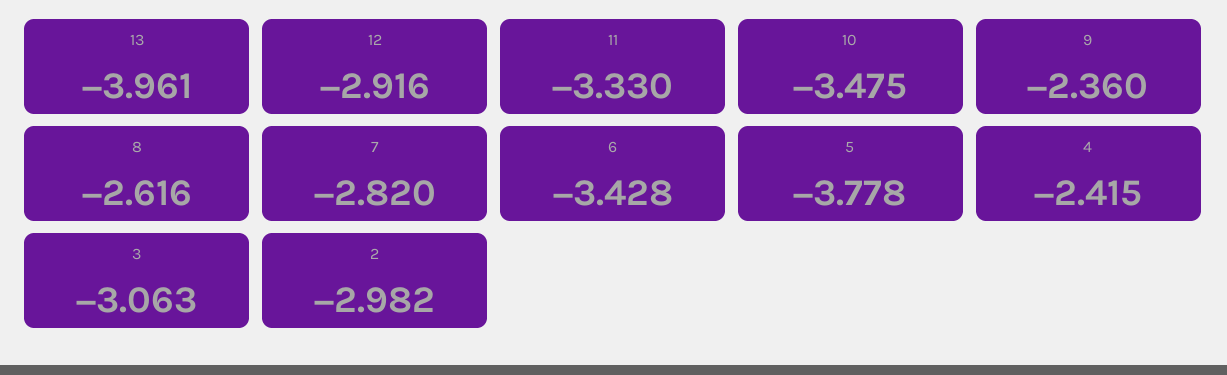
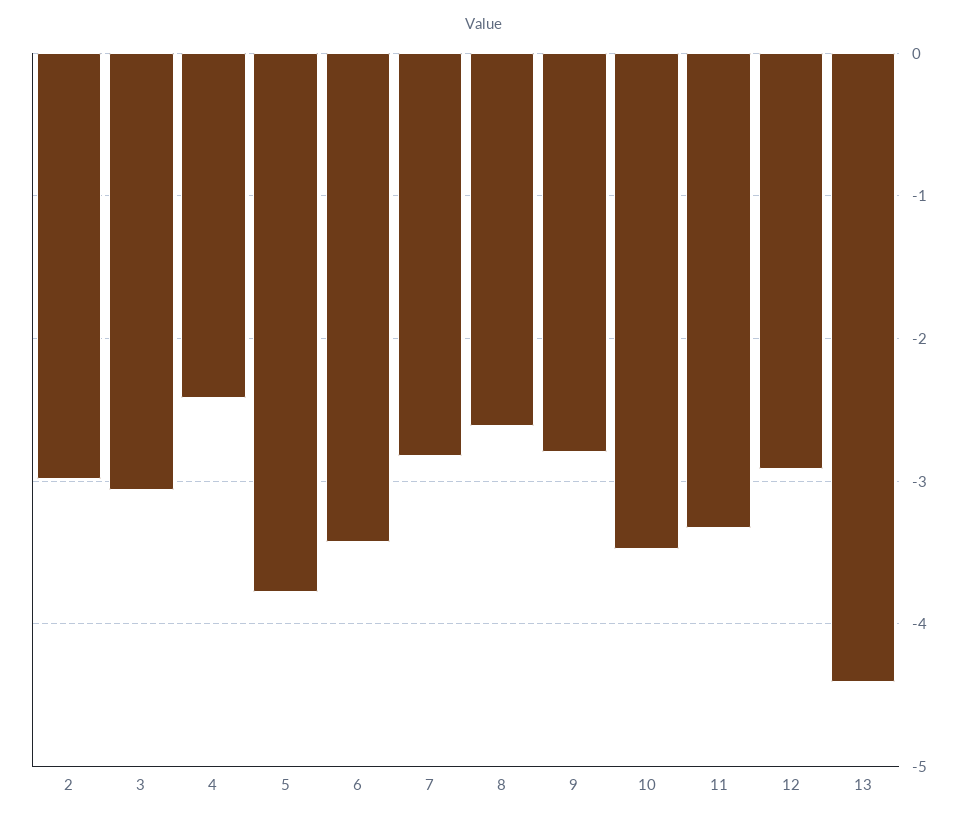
13: -3.961 -> -4.4
9: -2.36 -> -2.8

